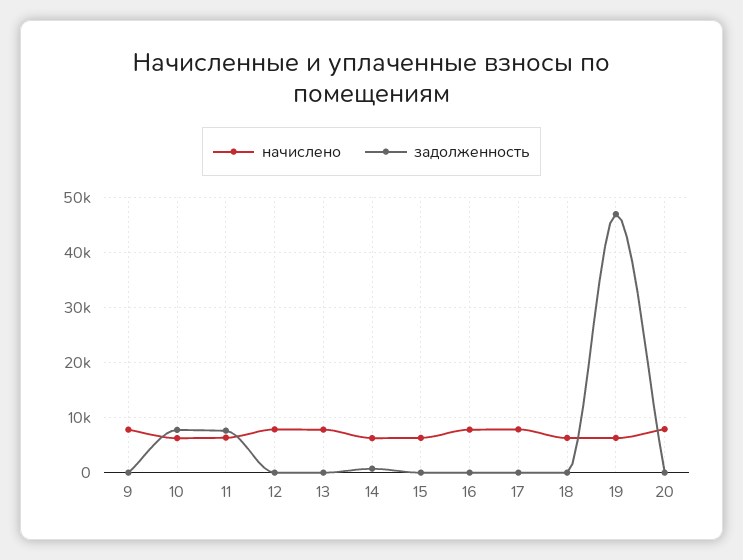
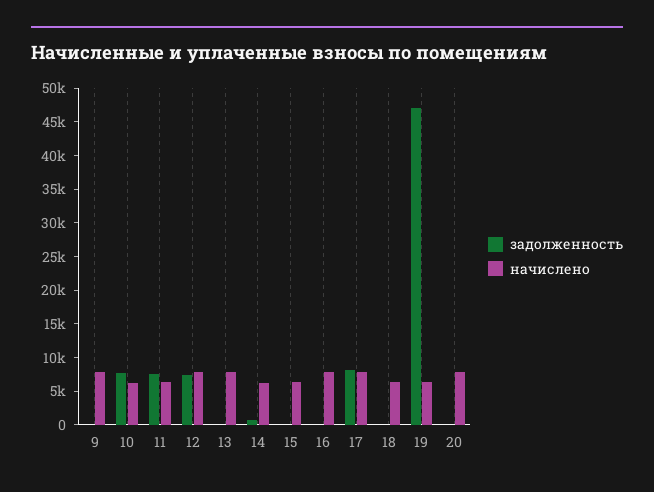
задолженность, 12: 0 -> 7500
задолженность, 17: 0 -> 7500

